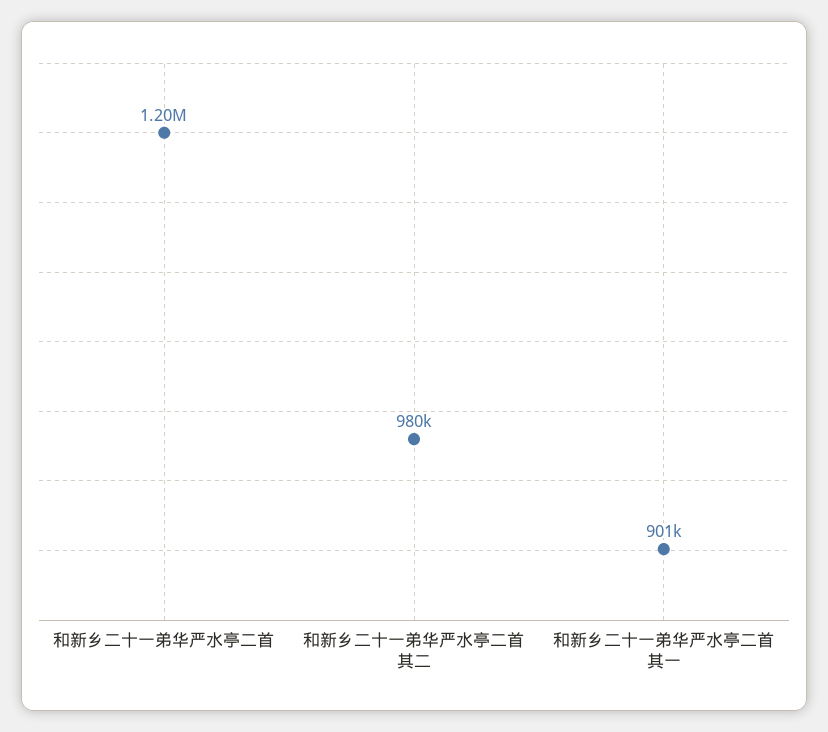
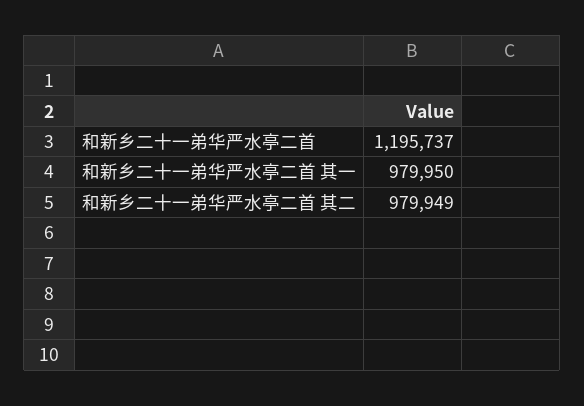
和新乡二十一弟华严水亭二首 其一: 901000 -> 979950

